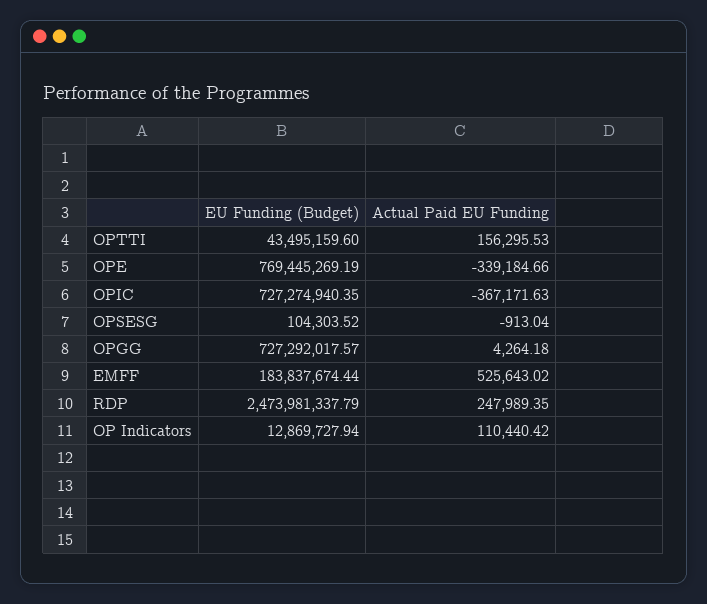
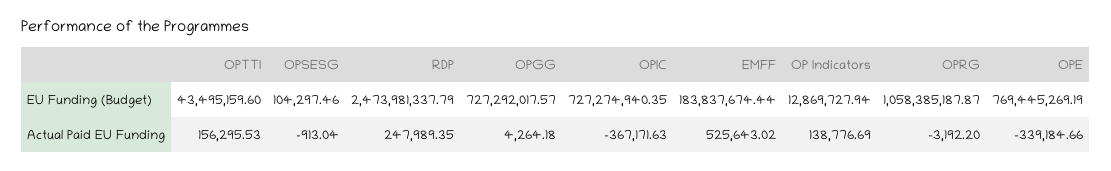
EU Funding (Budget), OPSESG: 104303.52 -> 104297.46
Actual Paid EU Funding, OP Indicators: 110440.42 -> 138776.69
EU Funding (Budget), OPRG: none -> 1058385187.87
Actual Paid EU Funding, OPRG: none -> -3192.2

